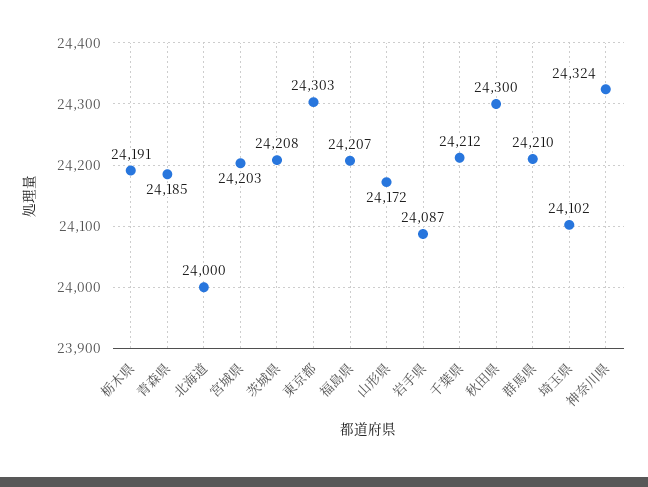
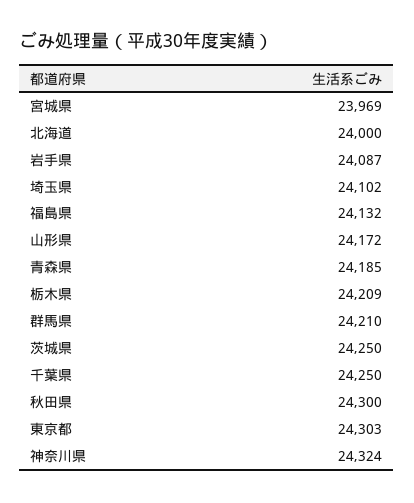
栃木県: 24191 -> 24209
宮城県: 24203 -> 23969
茨城県: 24208 -> 24250
福島県: 24207 -> 24132
千葉県: 24212 -> 24250

